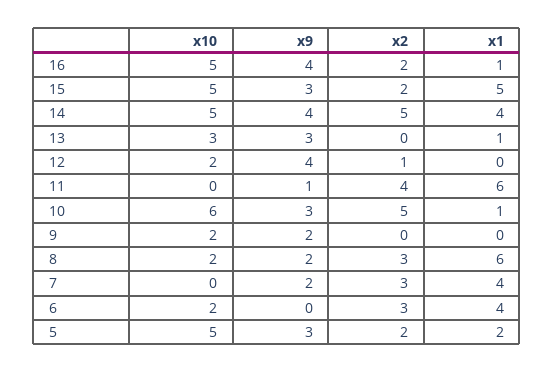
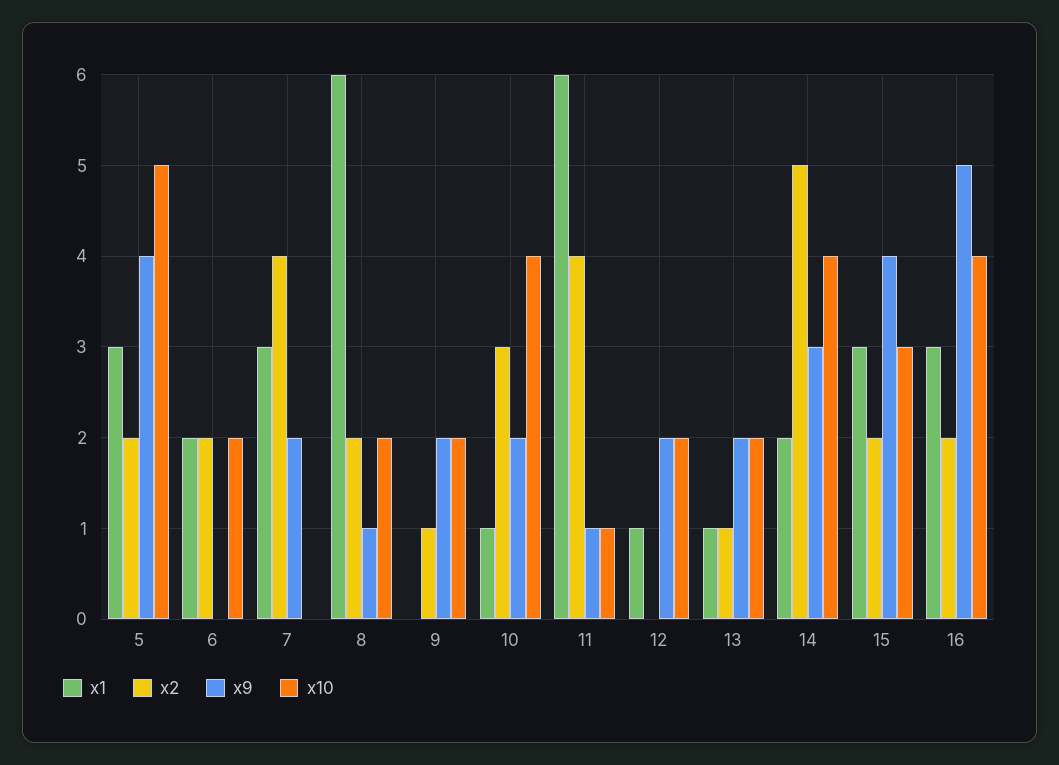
x10, 16: 5 -> 4
x9, 16: 4 -> 5
x1, 16: 1 -> 3
x10, 15: 5 -> 3
x9, 15: 3 -> 4
x1, 15: 5 -> 3
x10, 14: 5 -> 4
x9, 14: 4 -> 3
x1, 14: 4 -> 2
x10, 13: 3 -> 2
x9, 13: 3 -> 2
x2, 13: 0 -> 1
x9, 12: 4 -> 2
x2, 12: 1 -> 0
x1, 12: 0 -> 1
x10, 11: 0 -> 1
x10, 10: 6 -> 4
x9, 10: 3 -> 2
x2, 10: 5 -> 3
x2, 9: 0 -> 1
x9, 8: 2 -> 1
x2, 8: 3 -> 2
x2, 7: 3 -> 4
x1, 7: 4 -> 3
x2, 6: 3 -> 2
x1, 6: 4 -> 2
x9, 5: 3 -> 4
x1, 5: 2 -> 3

